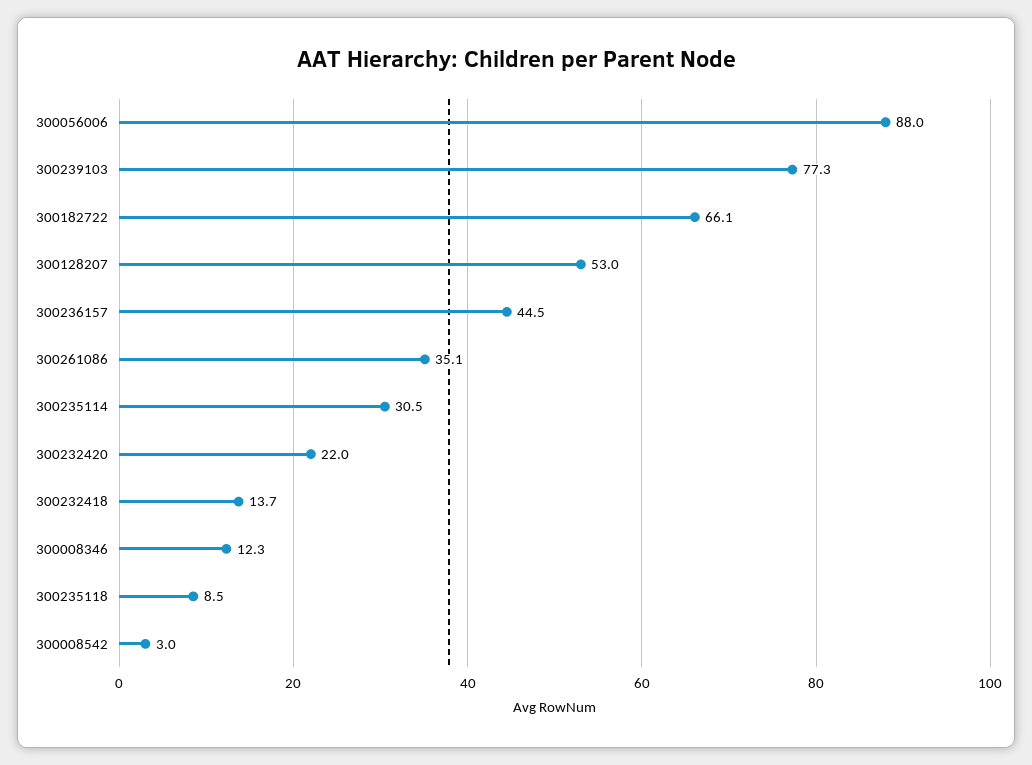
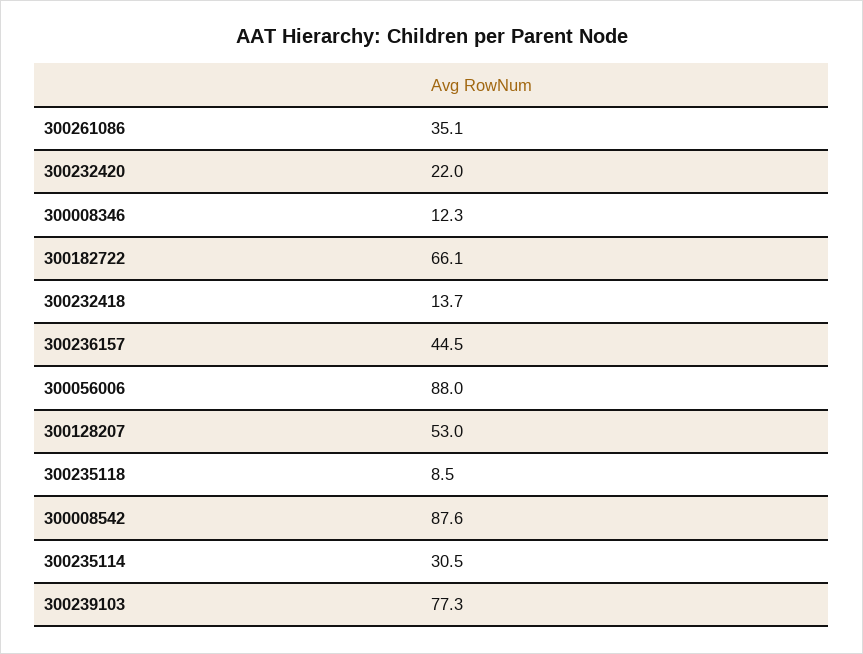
300008542: 3 -> 87.6

